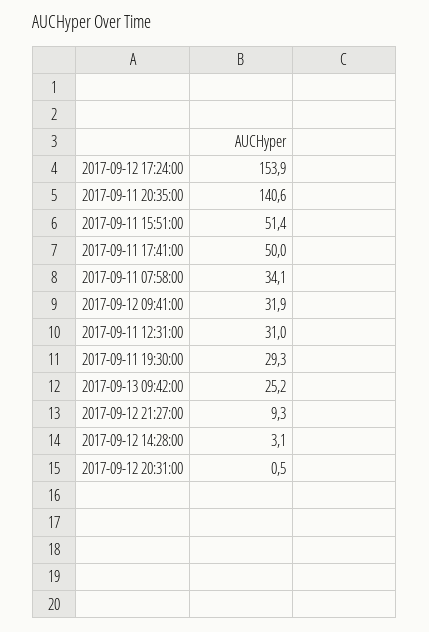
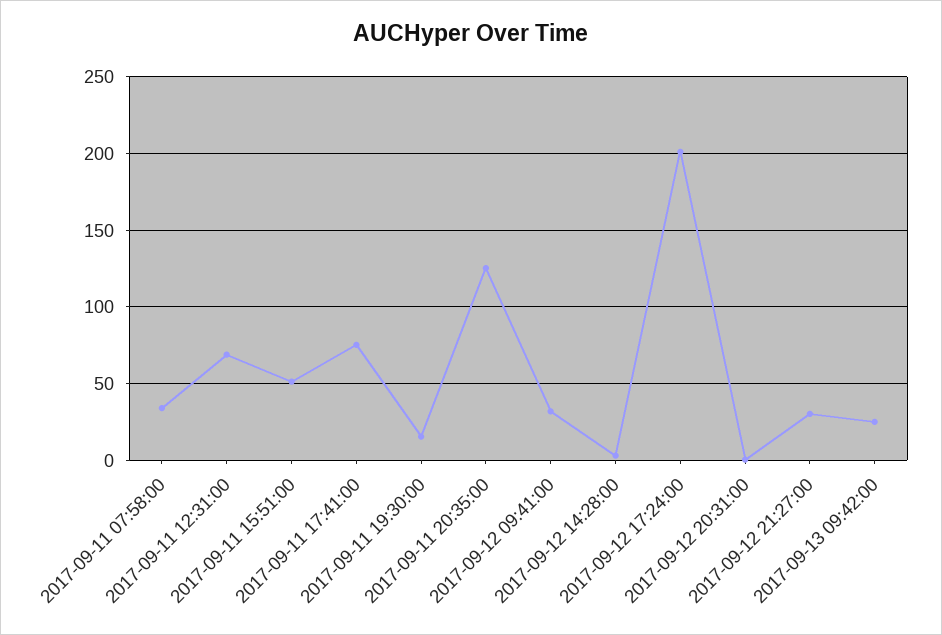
2017-09-12 17:24:00: 153.9 -> 200
2017-09-11 20:35:00: 140.6 -> 125
2017-09-11 17:41:00: 50 -> 75
2017-09-11 12:31:00: 31 -> 70
2017-09-11 19:30:00: 29.3 -> 15
2017-09-12 21:27:00: 9.3 -> 30

